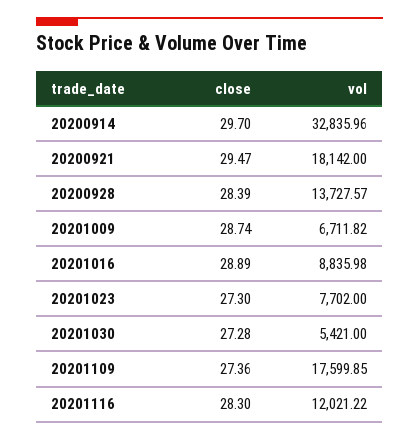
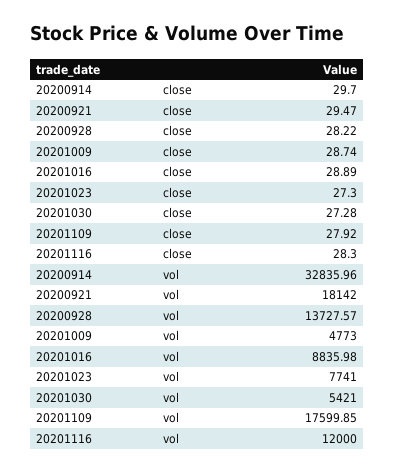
close, 20200928: 28.39 -> 28.22
vol, 20201009: 6711.82 -> 4773
vol, 20201023: 7702 -> 7741
close, 20201109: 27.36 -> 27.92
vol, 20201116: 12021.22 -> 12000

